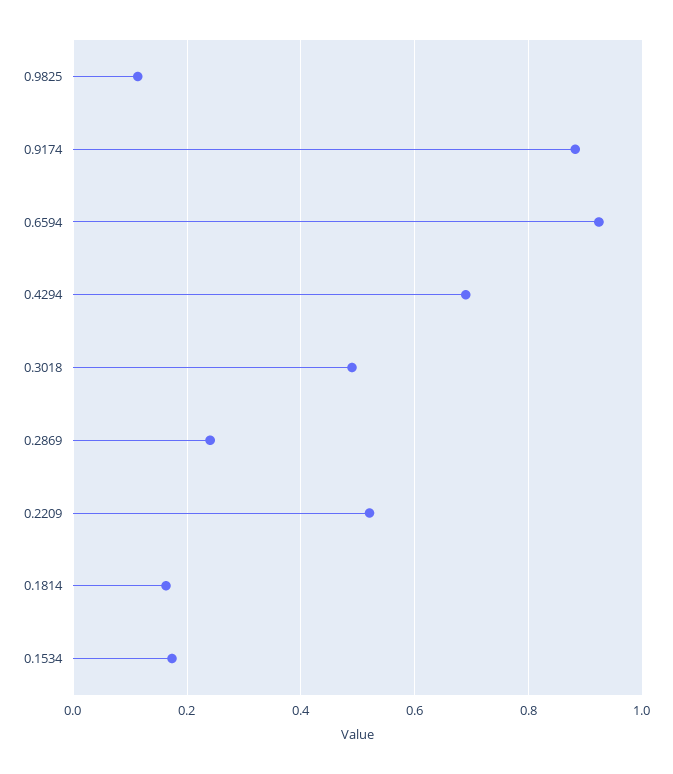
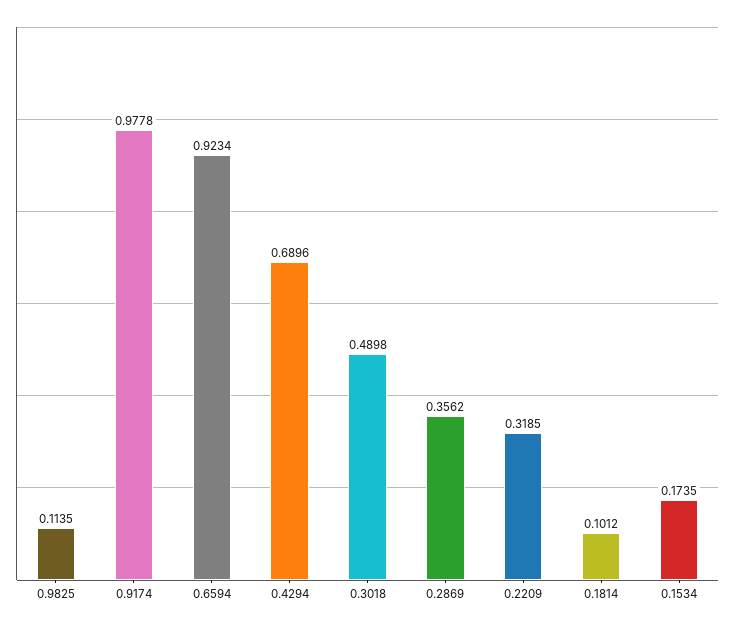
0.9174: 0.88 -> 0.9778
0.2869: 0.24 -> 0.3562
0.2209: 0.52 -> 0.3185
0.1814: 0.16 -> 0.1012

